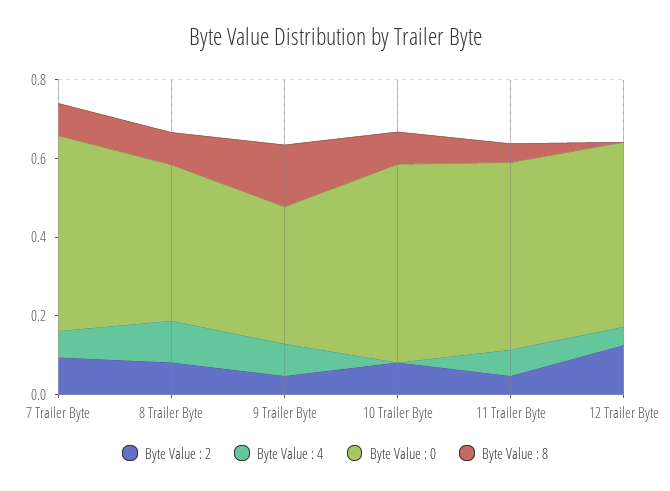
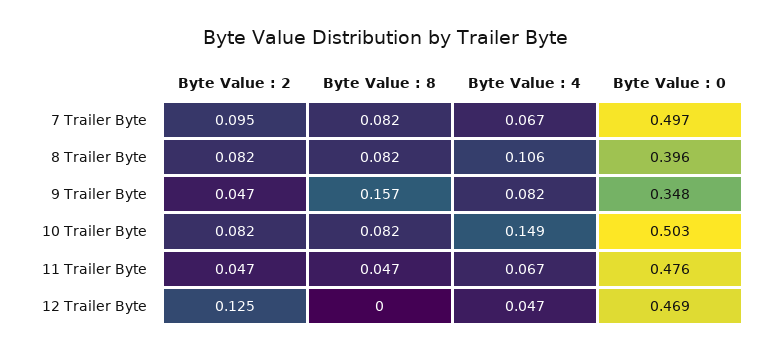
Byte Value : 4, 10 Trailer Byte: 0 -> 0.149

